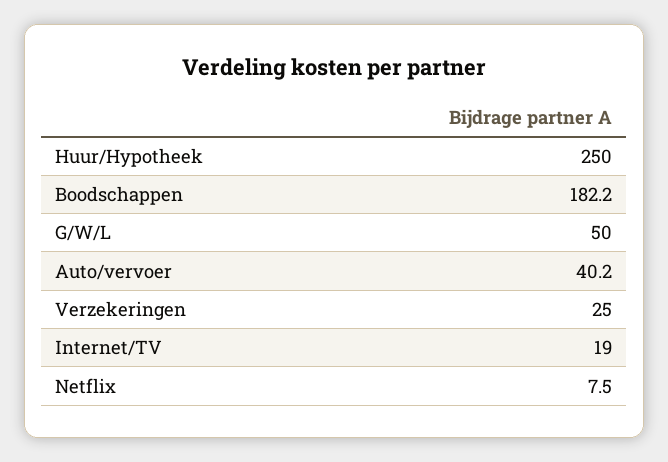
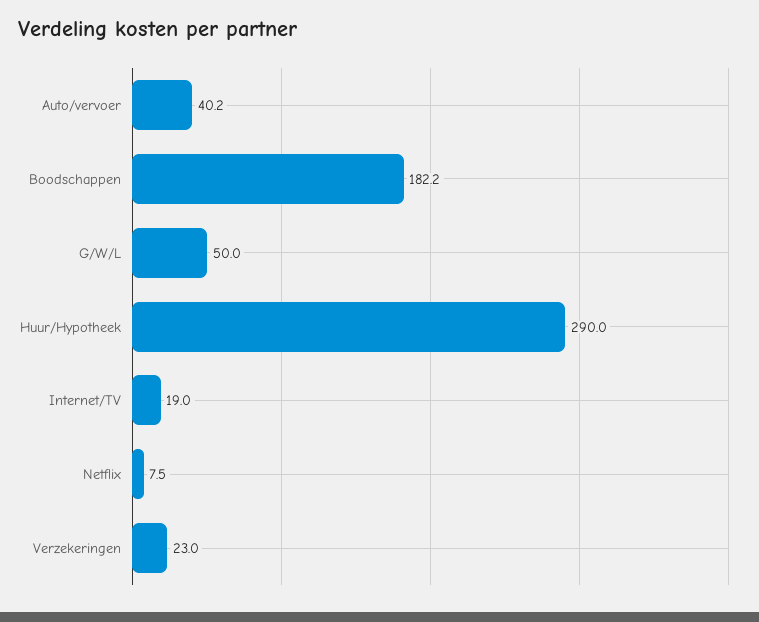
Huur/Hypotheek: 250 -> 290
Verzekeringen: 25 -> 23

